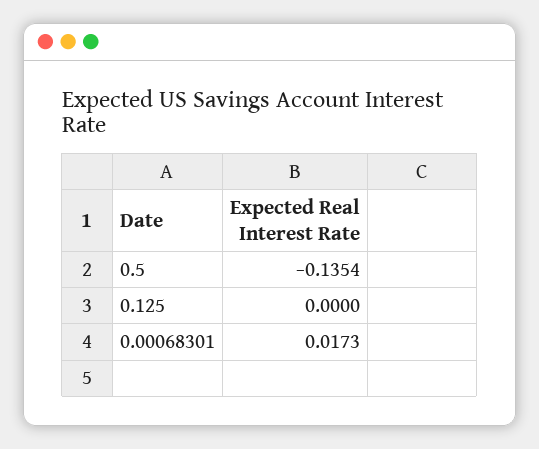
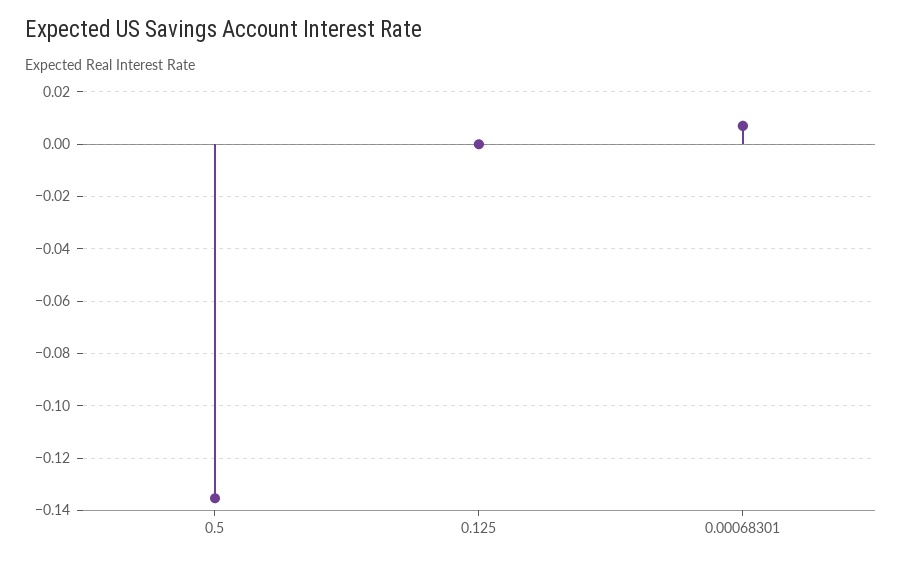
0.00068301: 0.0173 -> 0.0075

